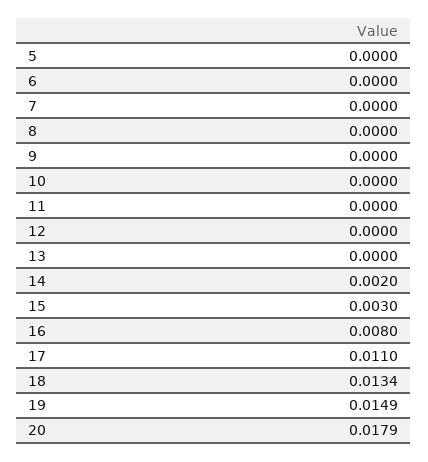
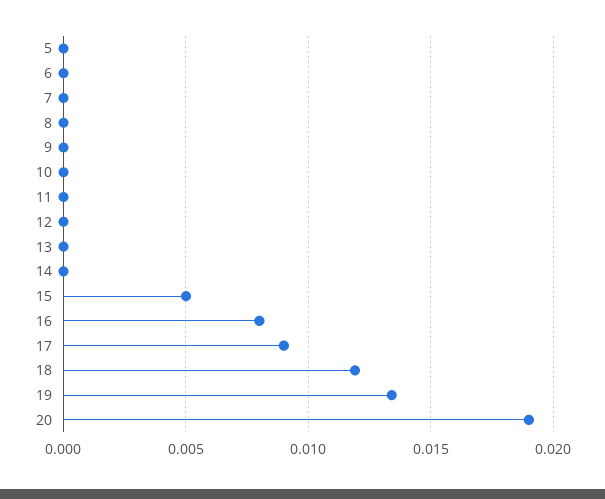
14: 0.002 -> 0
15: 0.003 -> 0.005
17: 0.011 -> 0.009
18: 0.0134 -> 0.012
19: 0.0149 -> 0.0135
20: 0.0179 -> 0.019

